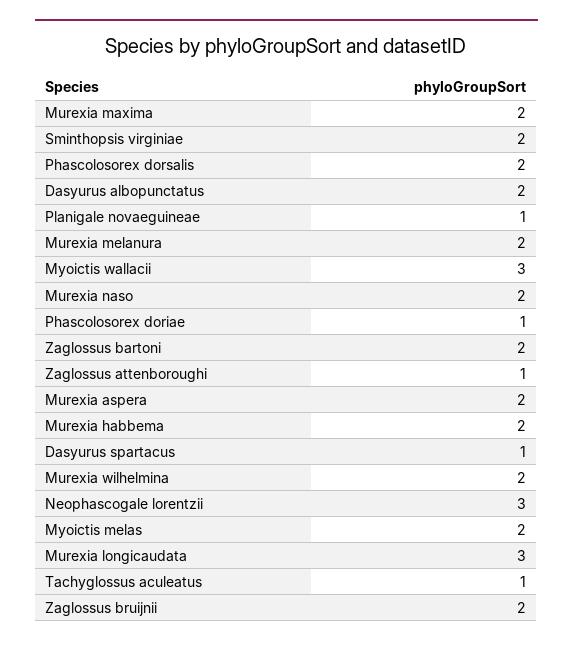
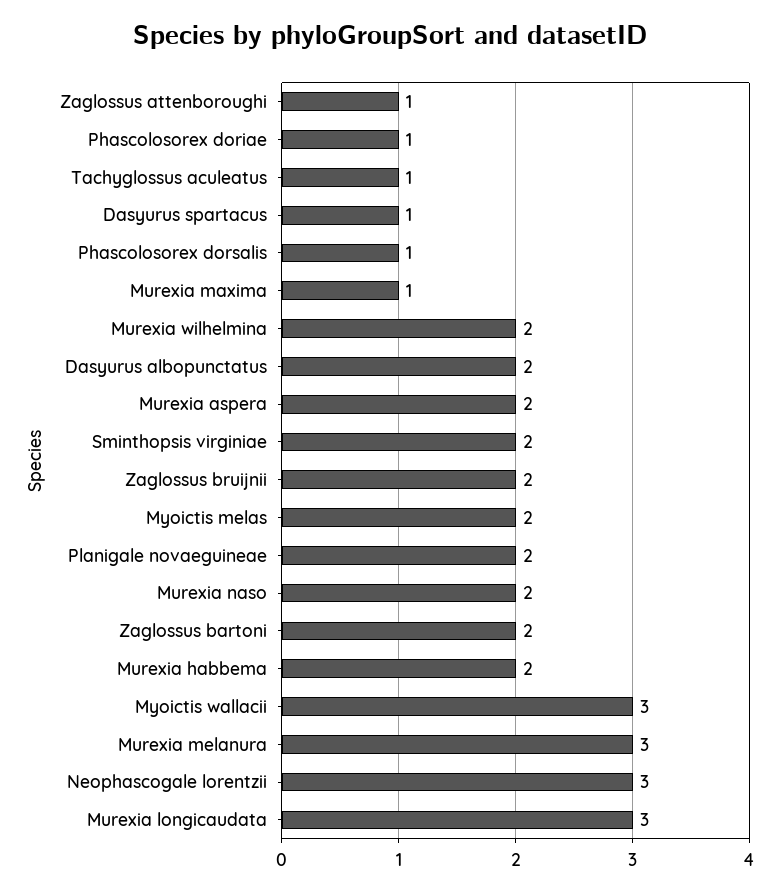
Murexia maxima: 2 -> 1
Phascolosorex dorsalis: 2 -> 1
Planigale novaeguineae: 1 -> 2
Murexia melanura: 2 -> 3

